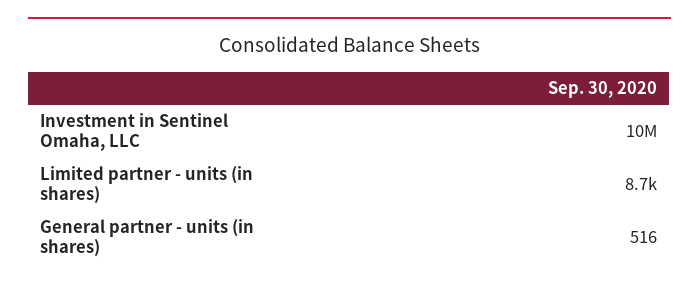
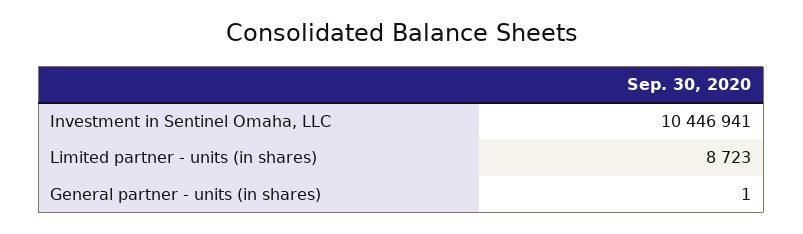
General partner - units (in shares): 516 -> 1

